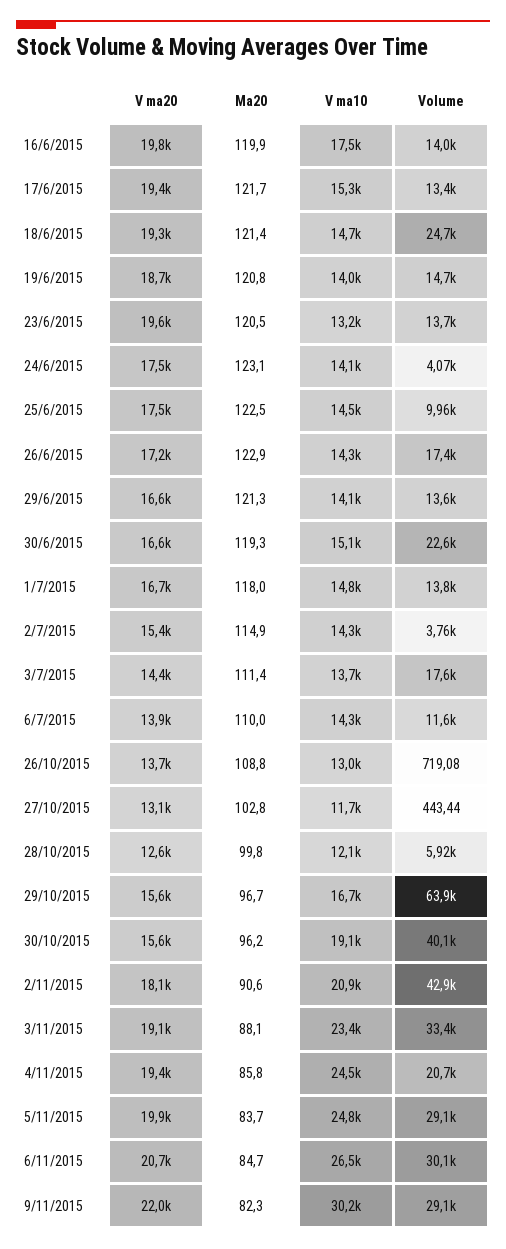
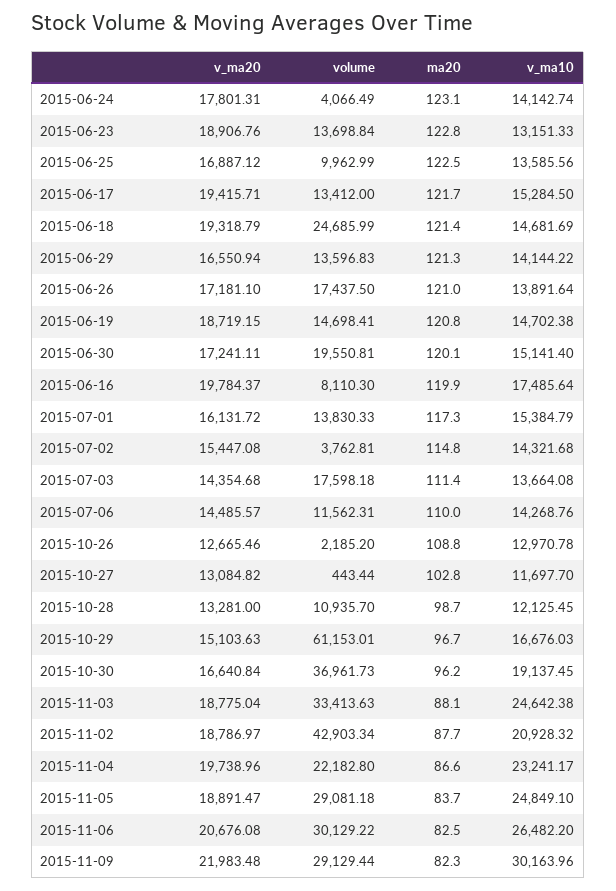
Volume, 16/6/2015: 14000 -> 8110.3
V ma10, 19/6/2015: 14000 -> 14702.38
V ma20, 23/6/2015: 19600 -> 18906.76
Ma20, 23/6/2015: 120.5 -> 122.8
V ma20, 24/6/2015: 17500 -> 17801.31
V ma20, 25/6/2015: 17500 -> 16887.12
V ma10, 25/6/2015: 14500 -> 13585.56
Ma20, 26/6/2015: 122.9 -> 121
V ma10, 26/6/2015: 14300 -> 13891.64
V ma20, 30/6/2015: 16600 -> 17241.11
Ma20, 30/6/2015: 119.3 -> 120.1
Volume, 30/6/2015: 22600 -> 19550.81
V ma20, 1/7/2015: 16700 -> 16131.72
Ma20, 1/7/2015: 118 -> 117.3
V ma10, 1/7/2015: 14800 -> 15384.79
Ma20, 2/7/2015: 114.9 -> 114.8
V ma20, 6/7/2015: 13900 -> 14485.57
V ma20, 26/10/2015: 13700 -> 12665.46
Volume, 26/10/2015: 719.08 -> 2185.2
V ma20, 28/10/2015: 12600 -> 13281
Ma20, 28/10/2015: 99.8 -> 98.7
Volume, 28/10/2015: 5920 -> 10935.7
V ma20, 29/10/2015: 15600 -> 15103.63
Volume, 29/10/2015: 63900 -> 61153.01
V ma20, 30/10/2015: 15600 -> 16640.84
Volume, 30/10/2015: 40100 -> 36961.73
V ma20, 2/11/2015: 18100 -> 18786.97
Ma20, 2/11/2015: 90.6 -> 87.7
V ma20, 3/11/2015: 19100 -> 18775.04
V ma10, 3/11/2015: 23400 -> 24642.38
V ma20, 4/11/2015: 19400 -> 19738.96
Ma20, 4/11/2015: 85.8 -> 86.6
V ma10, 4/11/2015: 24500 -> 23241.17
Volume, 4/11/2015: 20700 -> 22182.8
V ma20, 5/11/2015: 19900 -> 18891.47
Ma20, 6/11/2015: 84.7 -> 82.5

